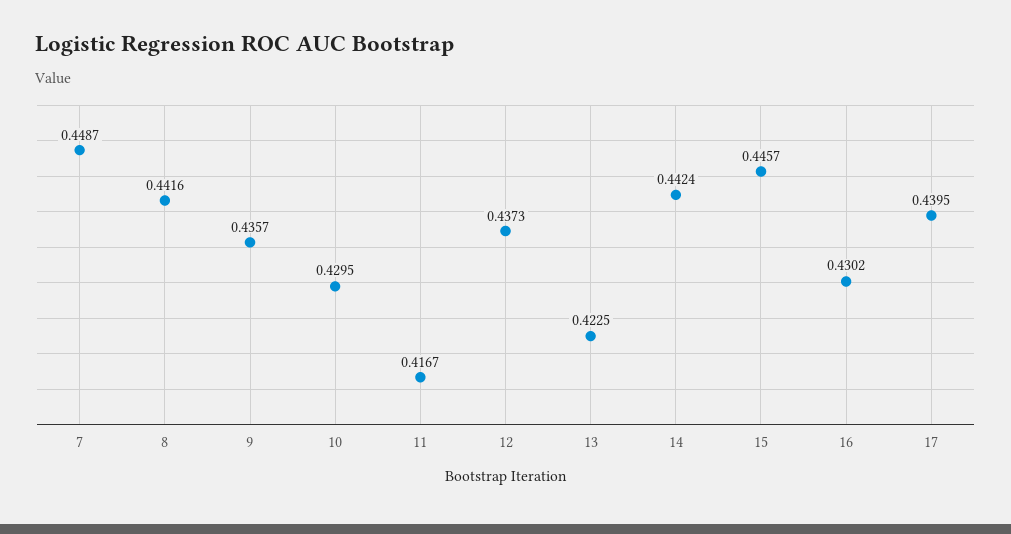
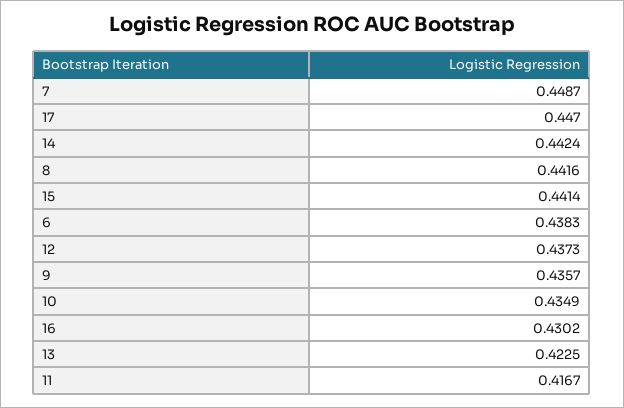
10: 0.4295 -> 0.4349
15: 0.4457 -> 0.4414
17: 0.4395 -> 0.447
6: none -> 0.4383

